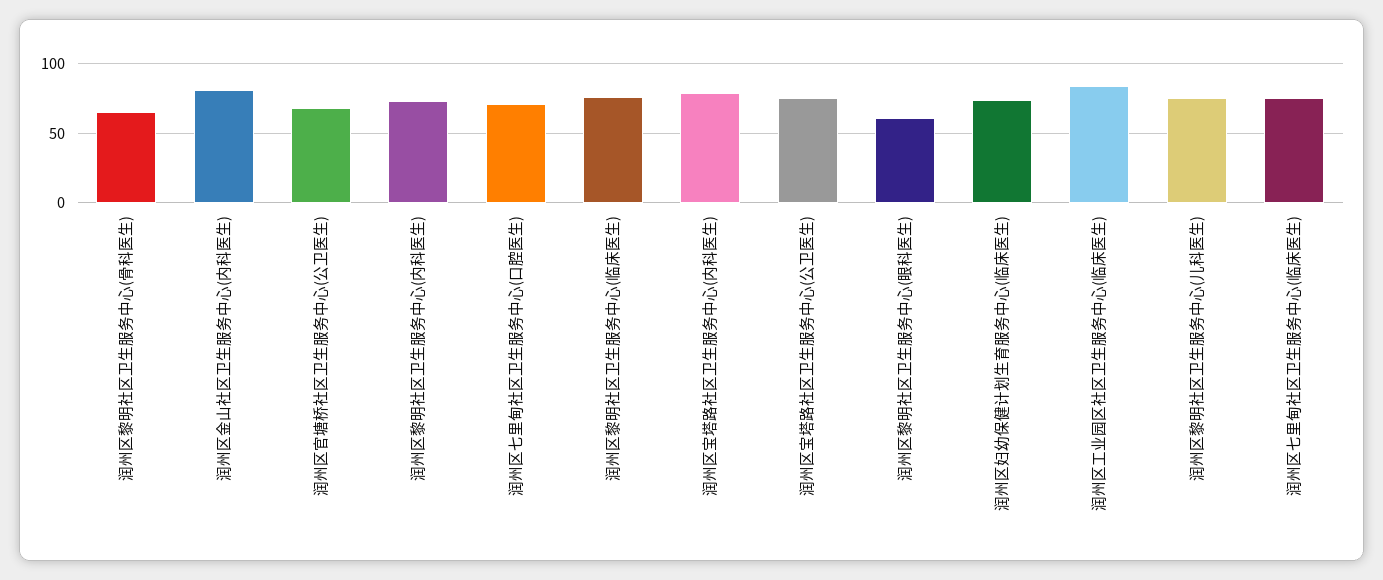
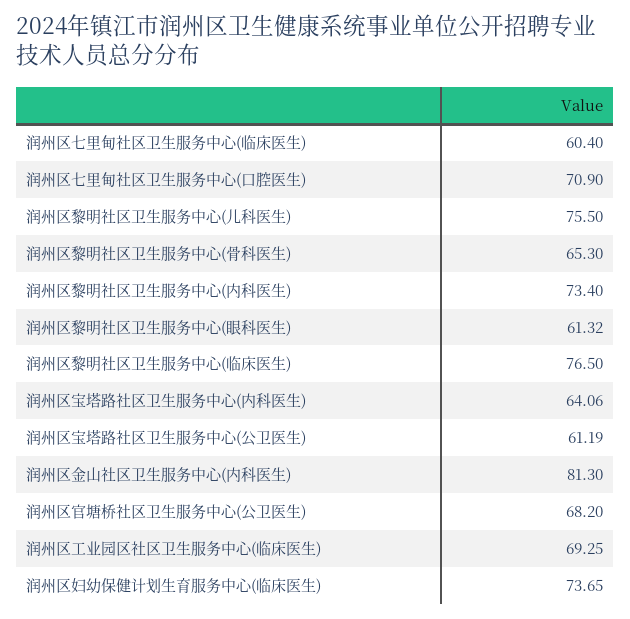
润州区宝塔路社区卫生服务中心(内科医生): 80 -> 64.06
润州区宝塔路社区卫生服务中心(公卫医生): 75 -> 61.19
润州区工业园区社区卫生服务中心(临床医生): 85 -> 69.25
润州区七里甸社区卫生服务中心(临床医生): 75 -> 60.4

